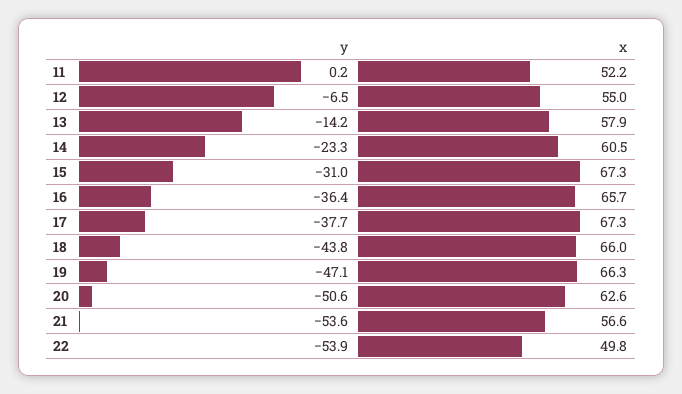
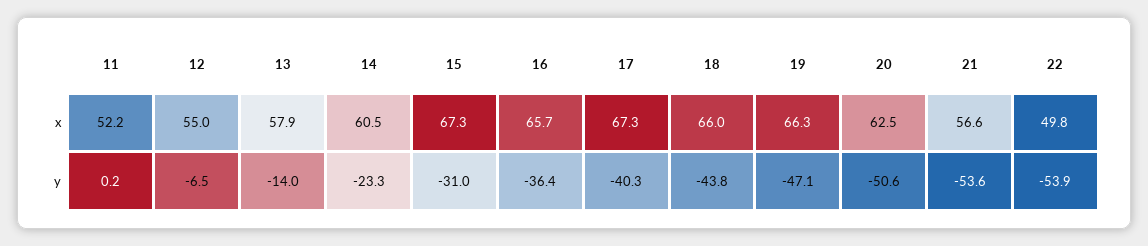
y, 13: -14.2 -> -14
y, 17: -37.7 -> -40.3
x, 20: 62.6 -> 62.5

